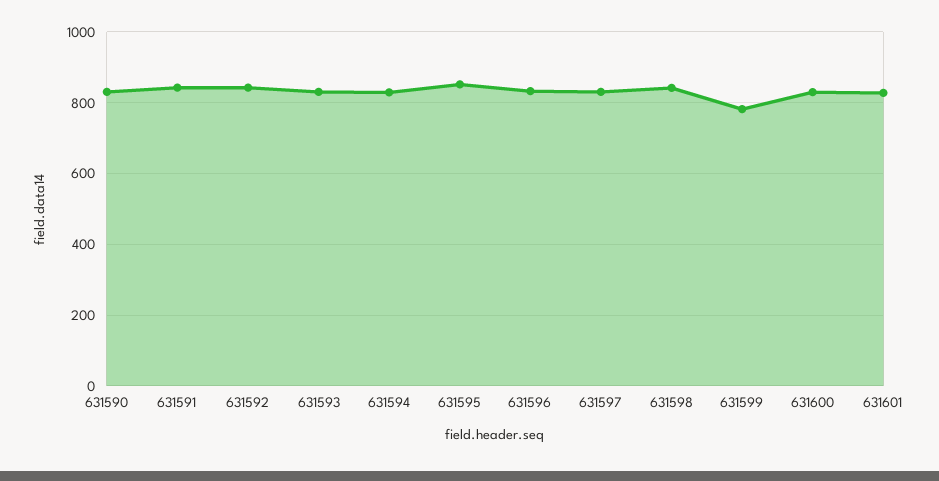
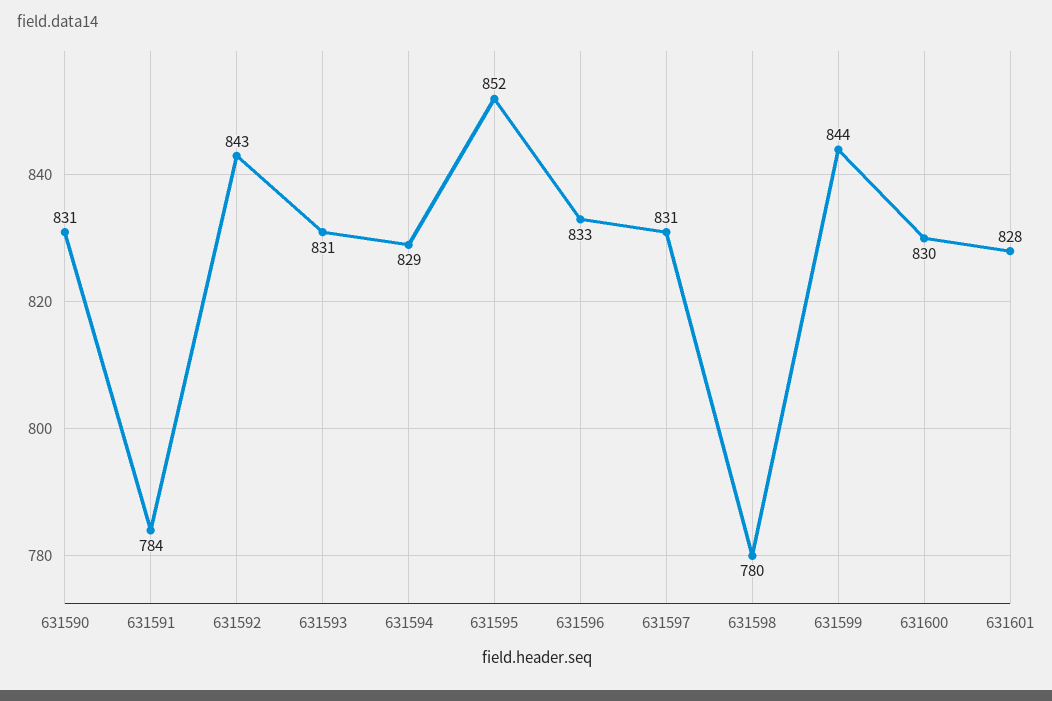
631591: 840 -> 784
631598: 840 -> 780
631599: 780 -> 844

